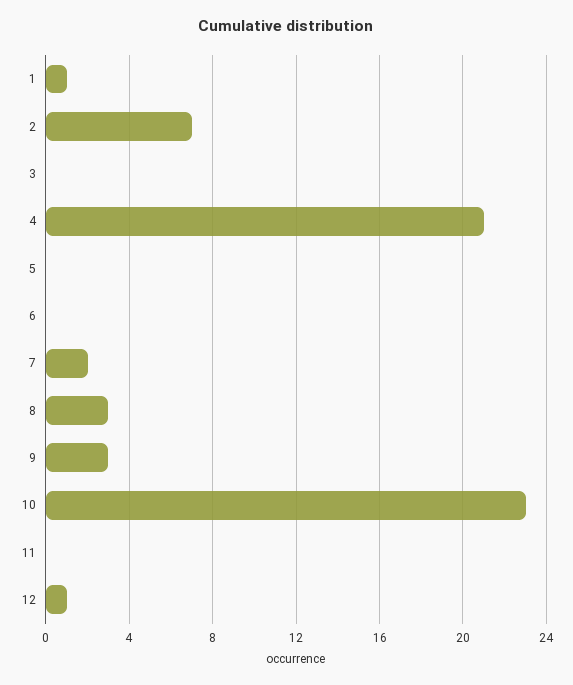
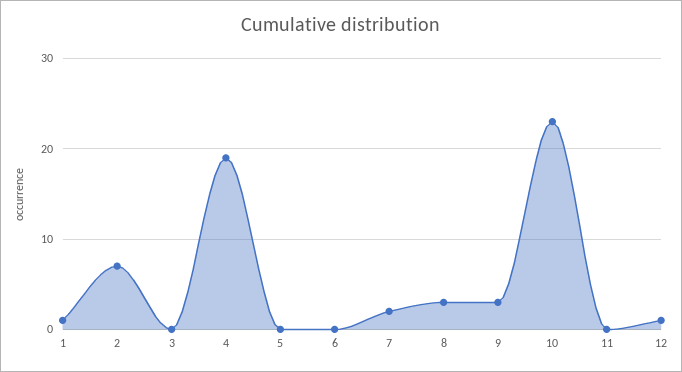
4: 21 -> 19

